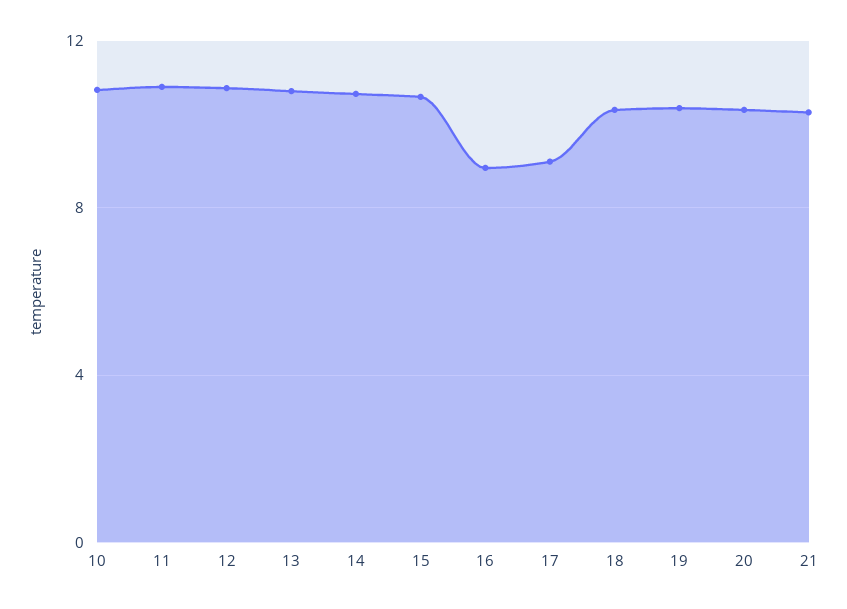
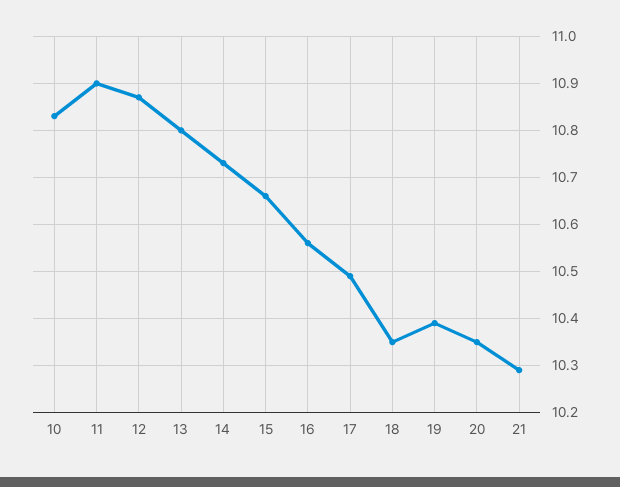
16: 9 -> 10.55
17: 9 -> 10.5

